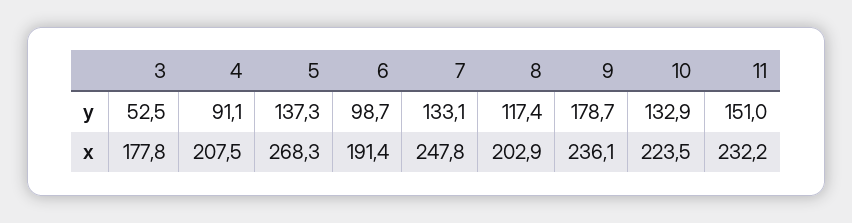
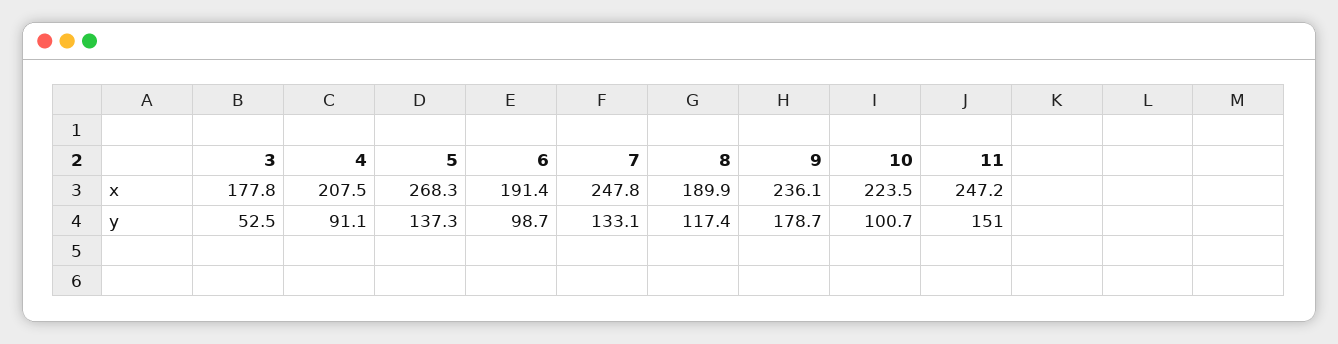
10, y: 132.9 -> 100.7
8, x: 202.9 -> 189.9
11, x: 232.2 -> 247.2

